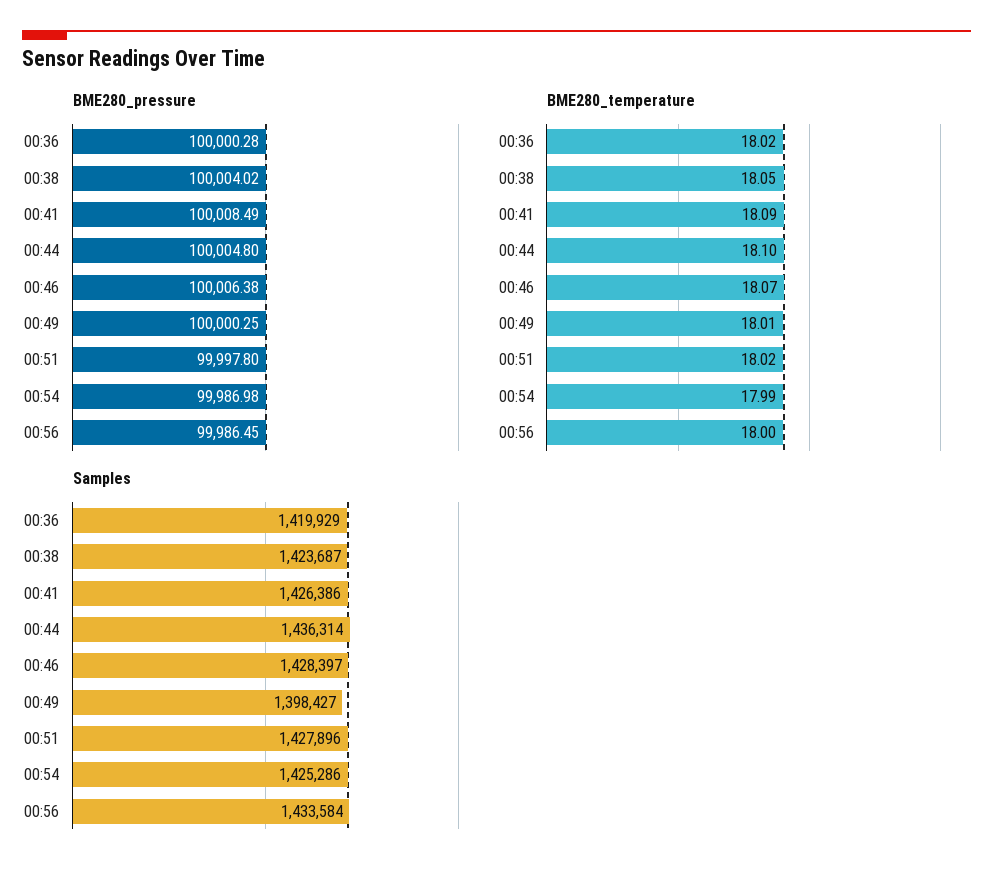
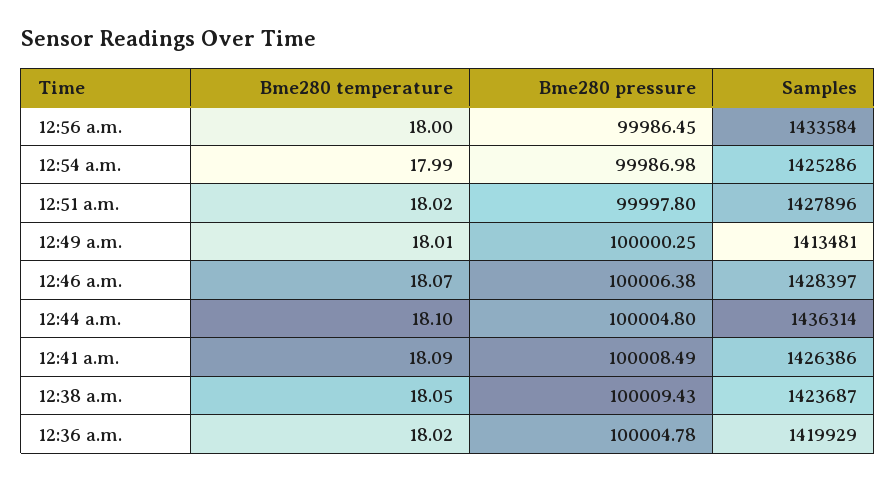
BME280_pressure, 00:36: 100000.28 -> 100004.78
BME280_pressure, 00:38: 100004.02 -> 100009.43
Samples, 00:49: 1398427 -> 1413481

